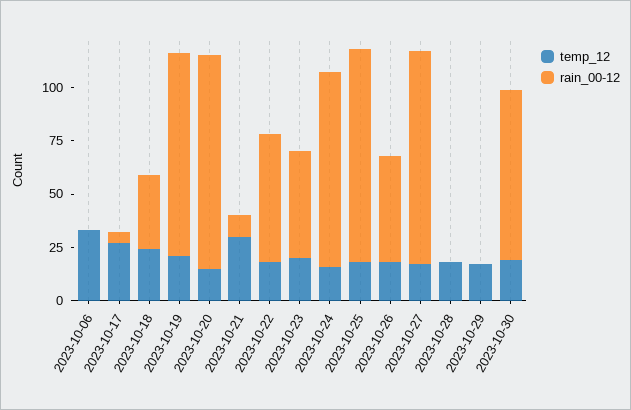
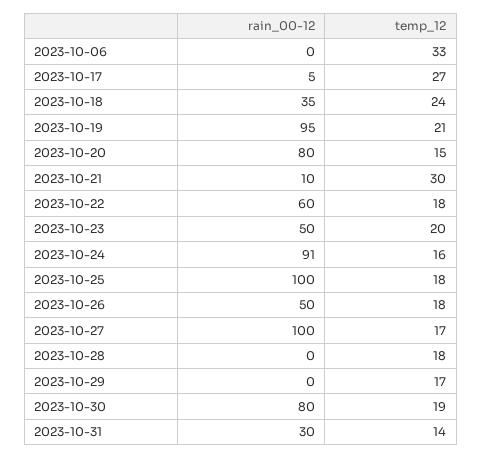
rain_00-12, 2023-10-20: 100 -> 80
rain_00-12, 2023-10-31: none -> 30
temp_12, 2023-10-31: none -> 14

